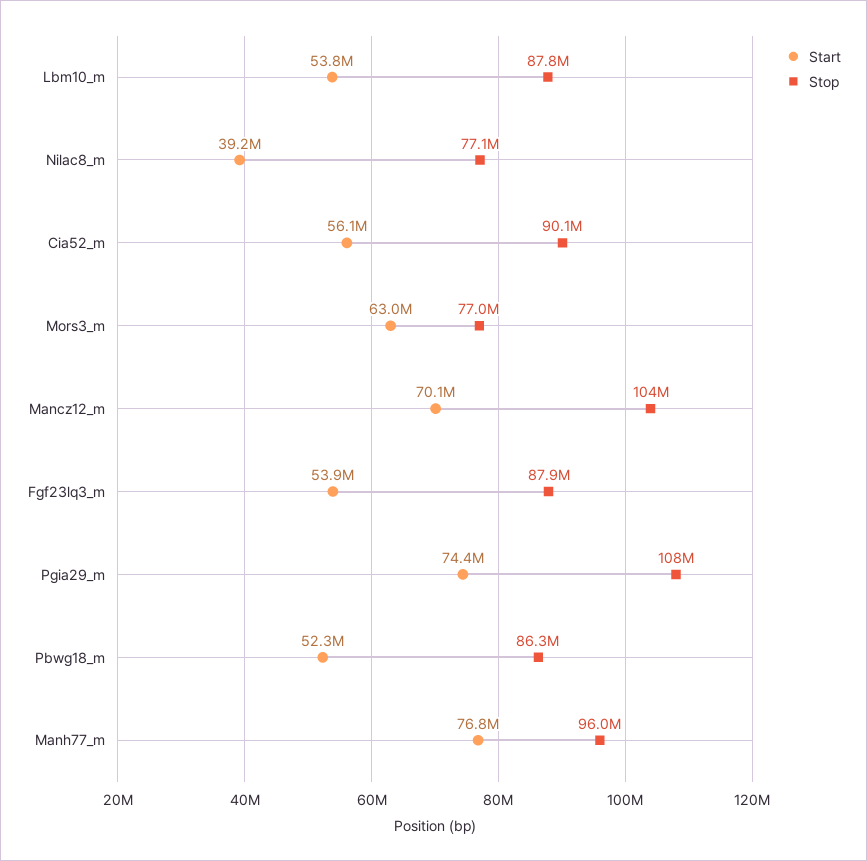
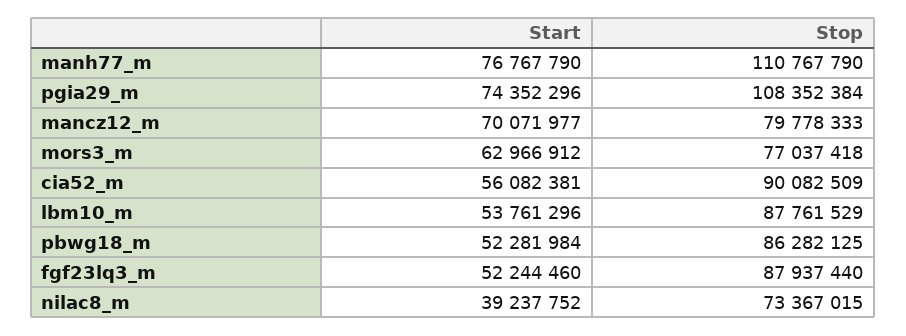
Stop, Nilac8_m: 77100000 -> 73367015
Stop, Mancz12_m: 104000000 -> 79778333
Start, Fgf23lq3_m: 53900000 -> 52244460
Stop, Manh77_m: 96000000 -> 110767790

